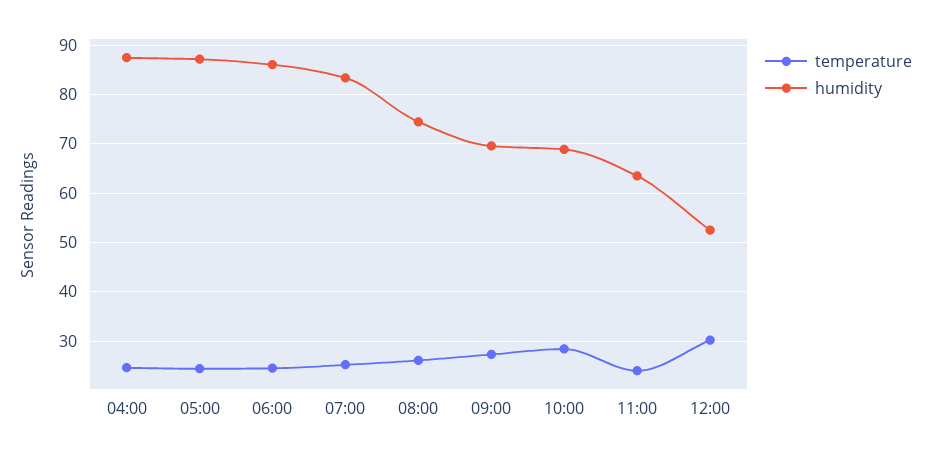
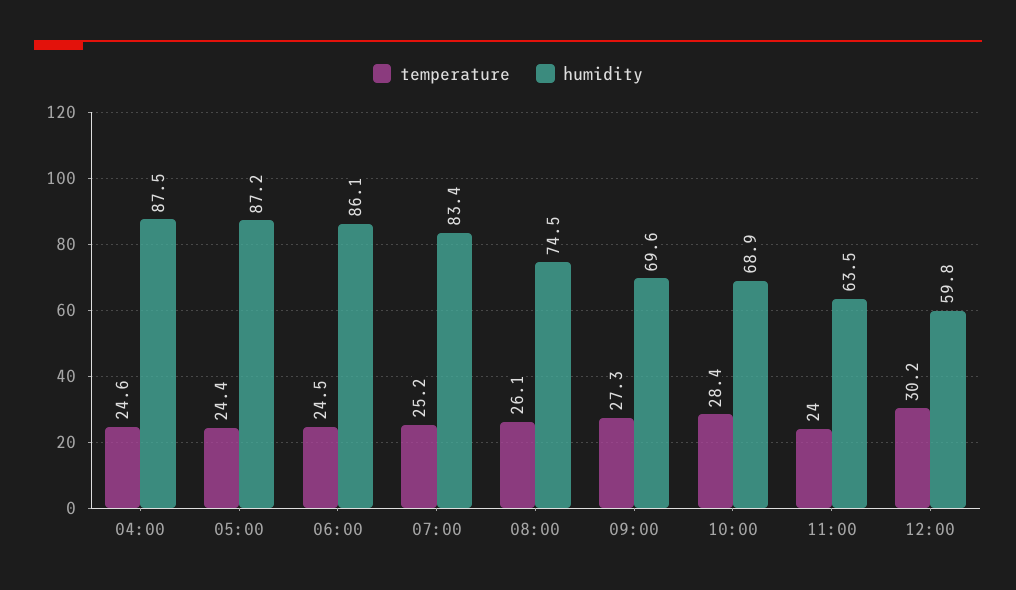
humidity, 12:00: 52 -> 59.8

